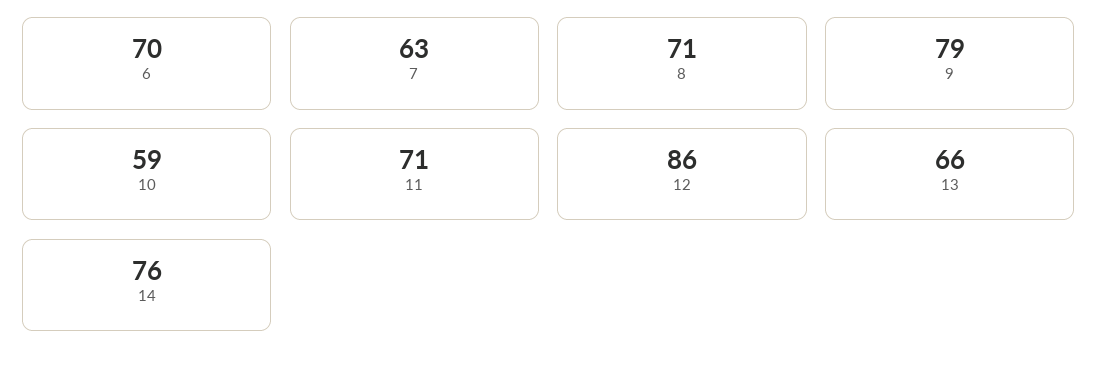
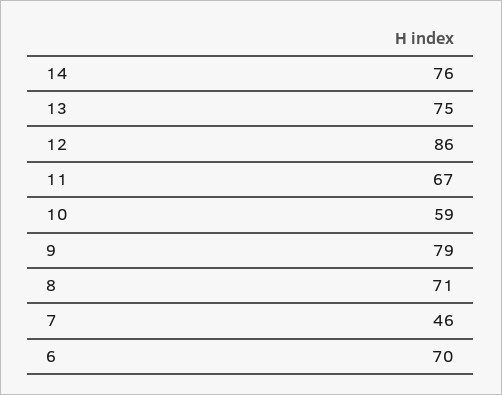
7: 63 -> 46
11: 71 -> 67
13: 66 -> 75

